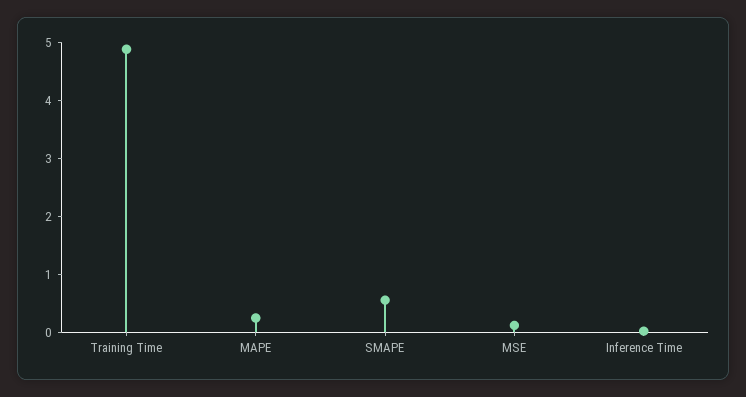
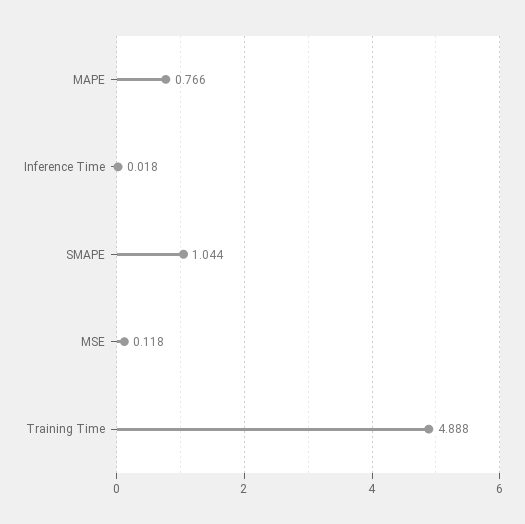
MAPE: 0.2 -> 0.766
SMAPE: 0.6 -> 1.044

